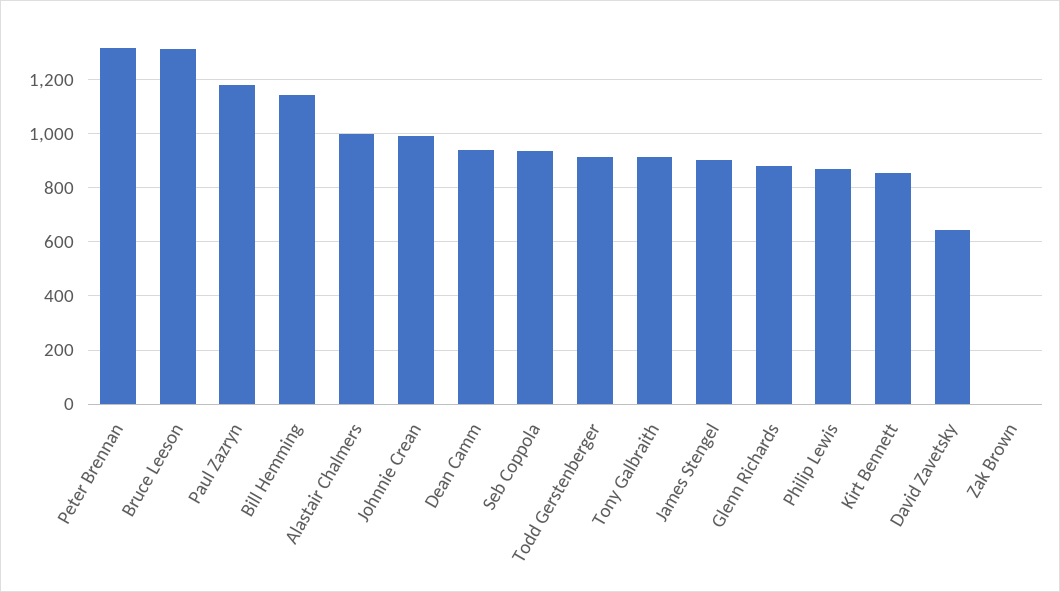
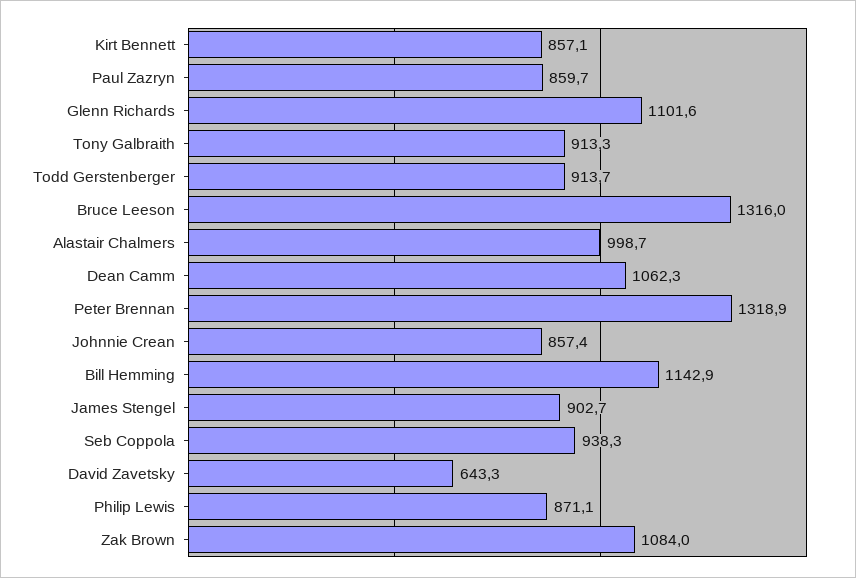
Paul Zazryn: 1175 -> 859.7
Johnnie Crean: 1000 -> 857.4
Dean Camm: 950 -> 1062.3
Glenn Richards: 875 -> 1101.6
Zak Brown: 0 -> 1084

